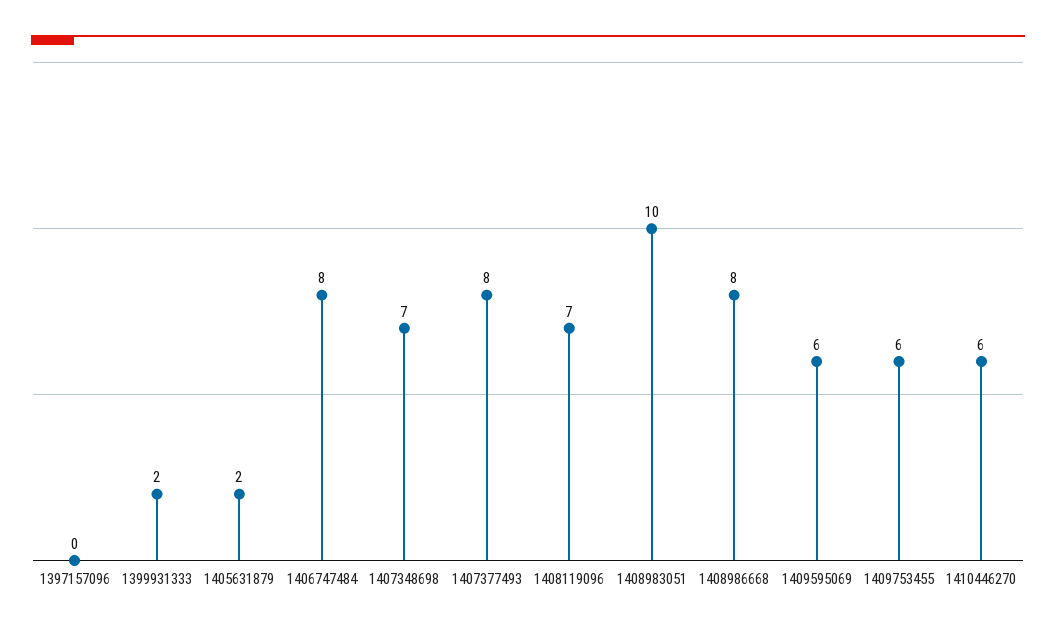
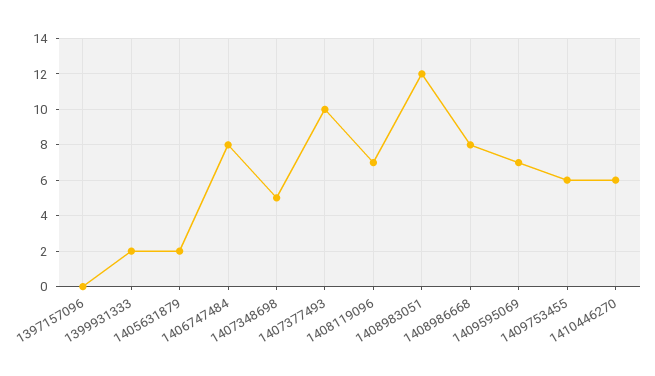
1407348698: 7 -> 5
1407377493: 8 -> 10
1408983051: 10 -> 12
1409595069: 6 -> 7

